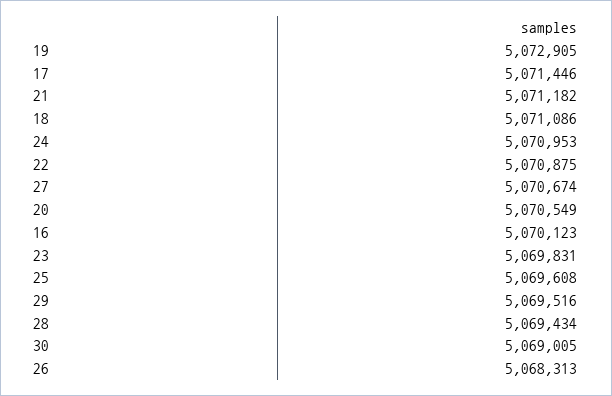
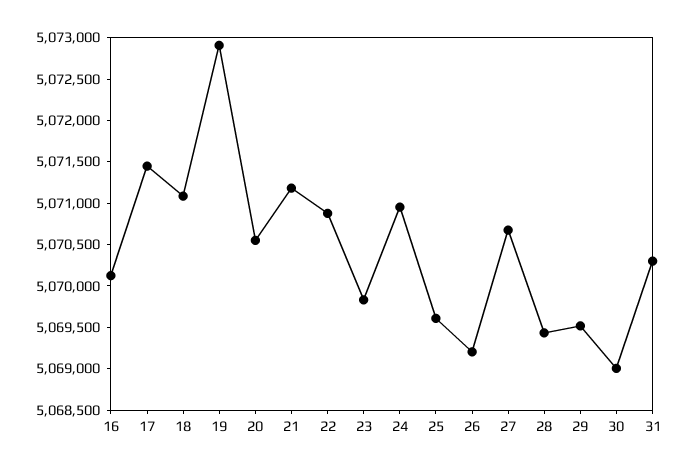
26: 5068313 -> 5069200
31: none -> 5070300

